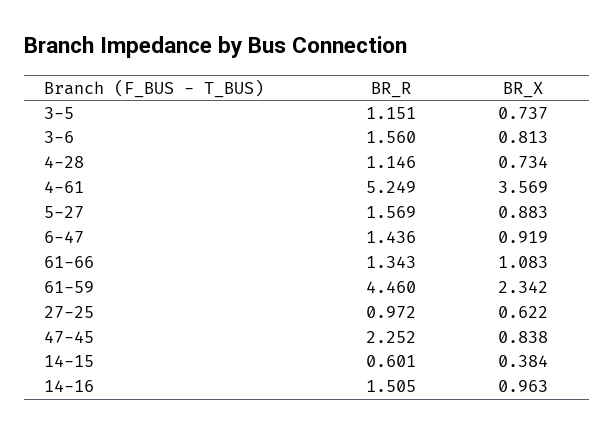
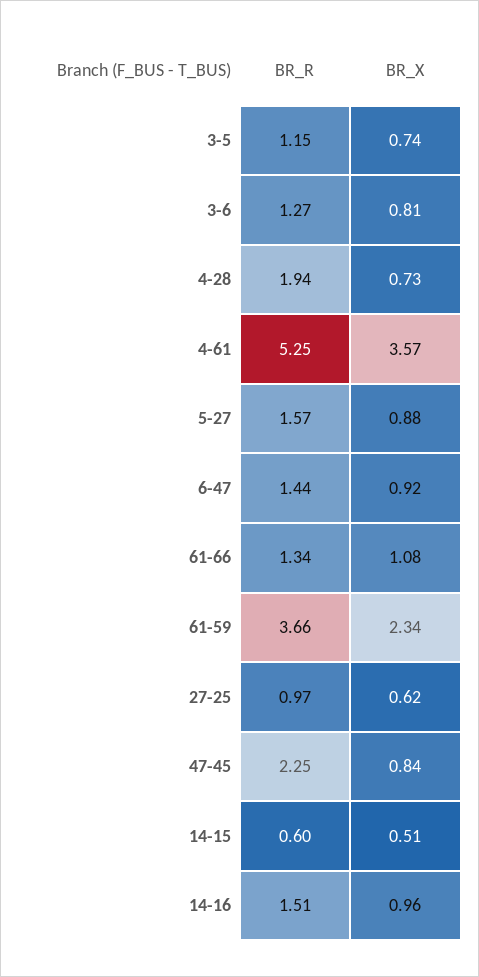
BR_R, 3-6: 1.56 -> 1.27
BR_R, 4-28: 1.146 -> 1.94
BR_R, 61-59: 4.46 -> 3.66
BR_X, 14-15: 0.384 -> 0.51

